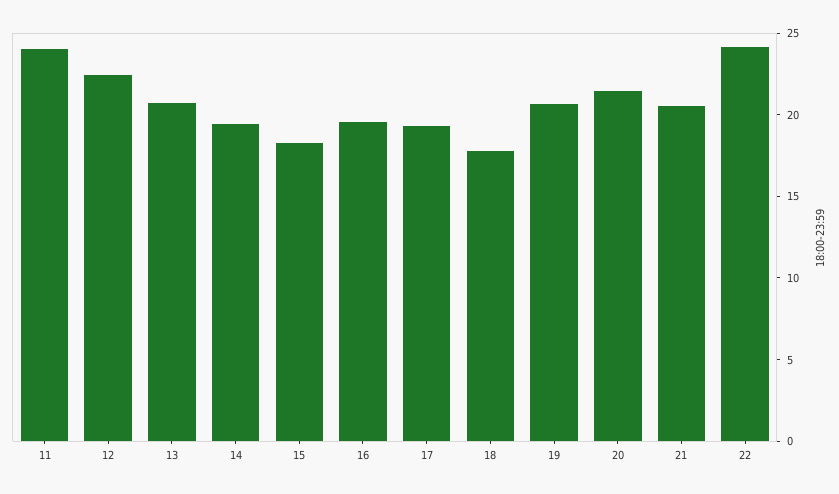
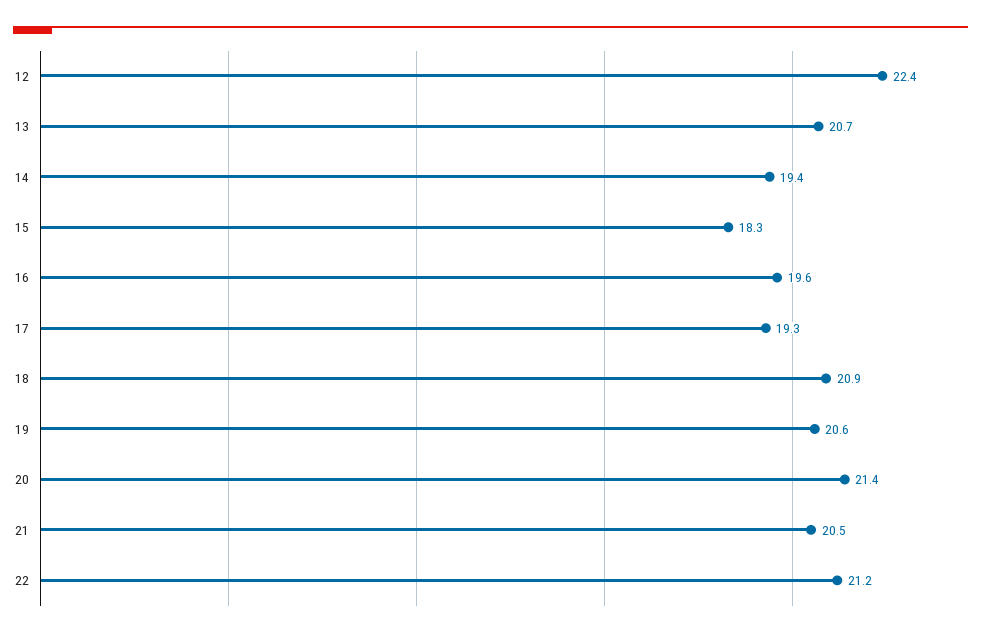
11: 24 -> none
18: 18 -> 20.9
22: 24 -> 21.2

